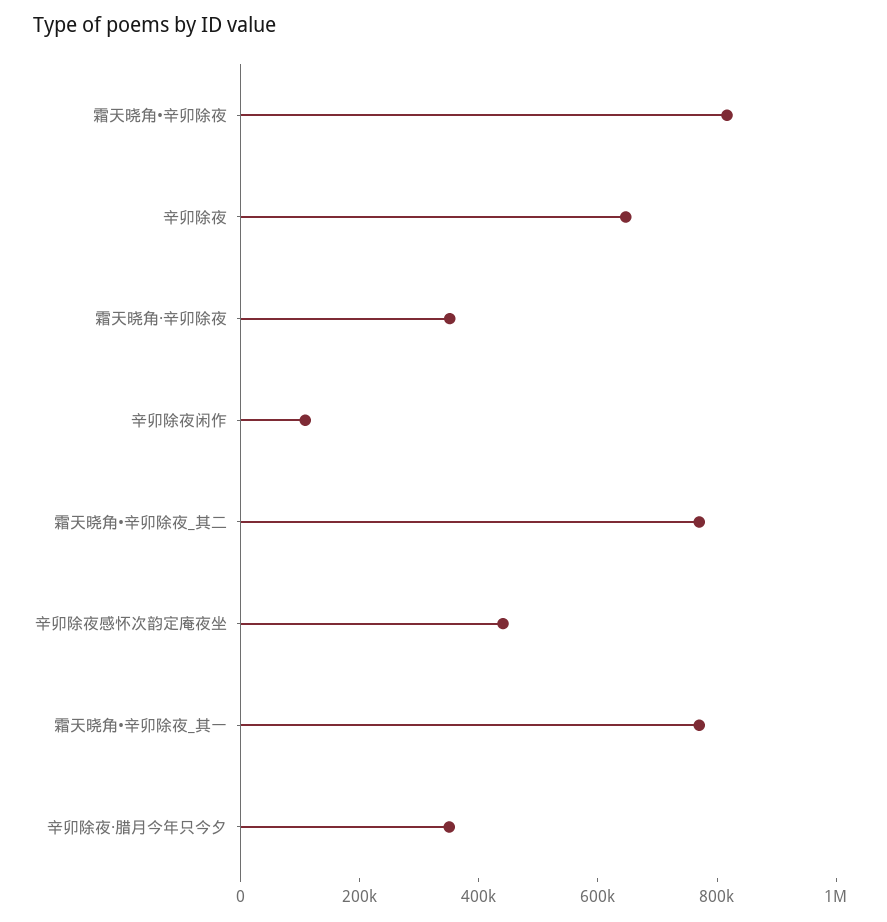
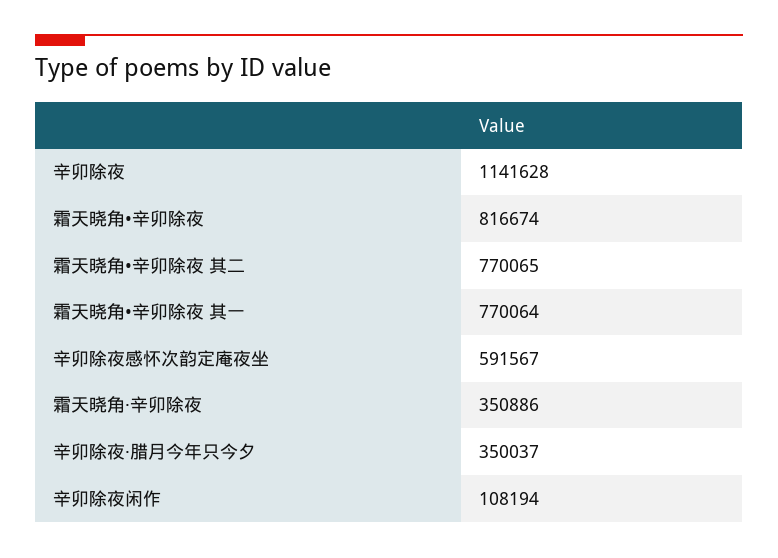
辛卯除夜: 650000 -> 1141628
辛卯除夜感怀次韵定庵夜坐: 450000 -> 591567

